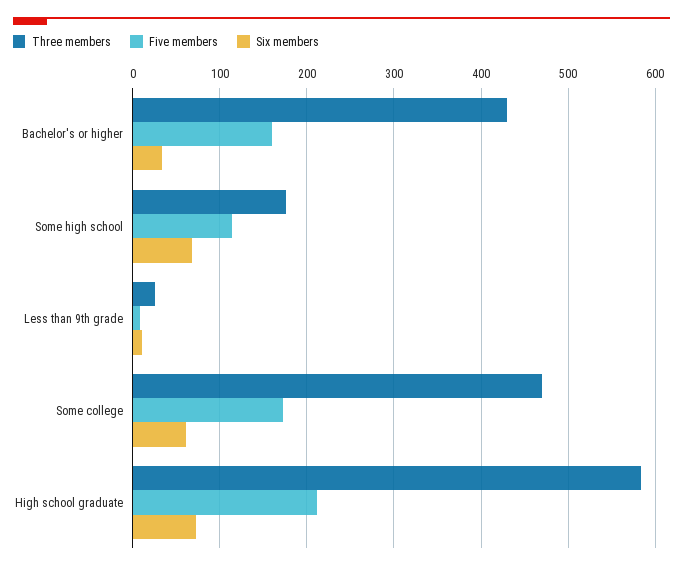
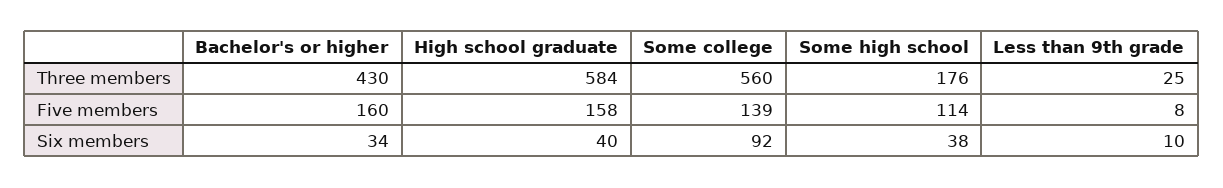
Six members, Some high school: 70 -> 38
Three members, Some college: 470 -> 560
Five members, Some college: 170 -> 139
Six members, Some college: 60 -> 92
Five members, High school graduate: 210 -> 158
Six members, High school graduate: 70 -> 40

